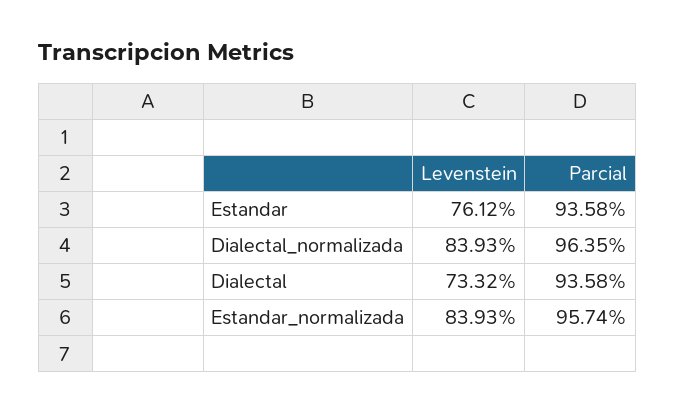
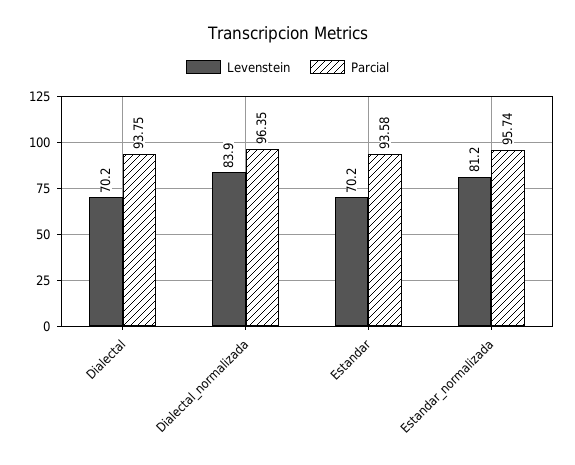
Levenstein, Estandar: 76.12 -> 70.2
Levenstein, Dialectal: 73.32 -> 70.2
Parcial, Dialectal: 93.58 -> 93.75
Levenstein, Estandar_normalizada: 83.93 -> 81.2

